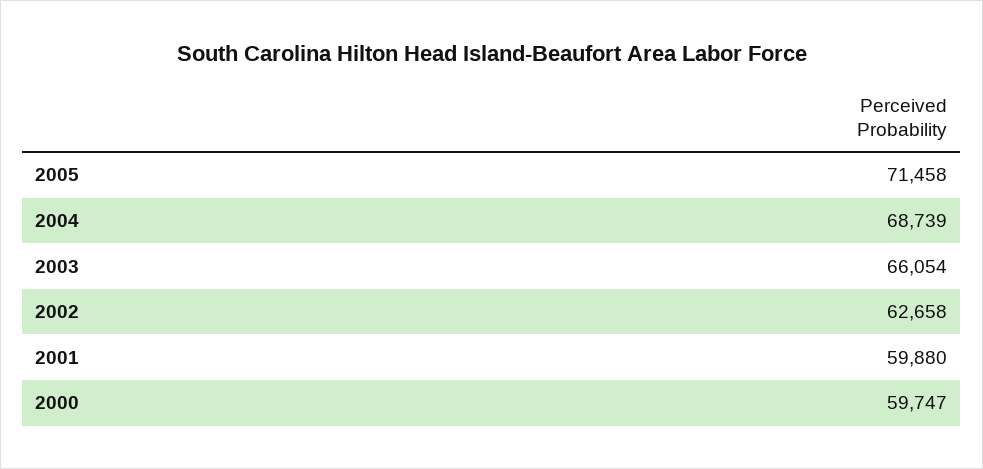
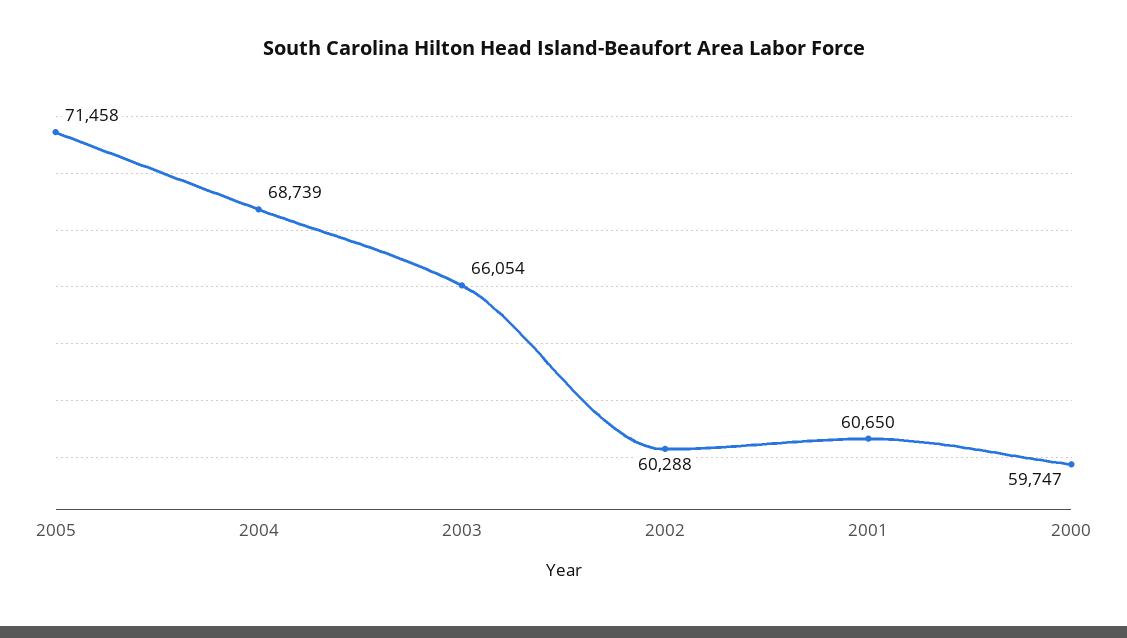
2002: 62658 -> 60288
2001: 59880 -> 60650

